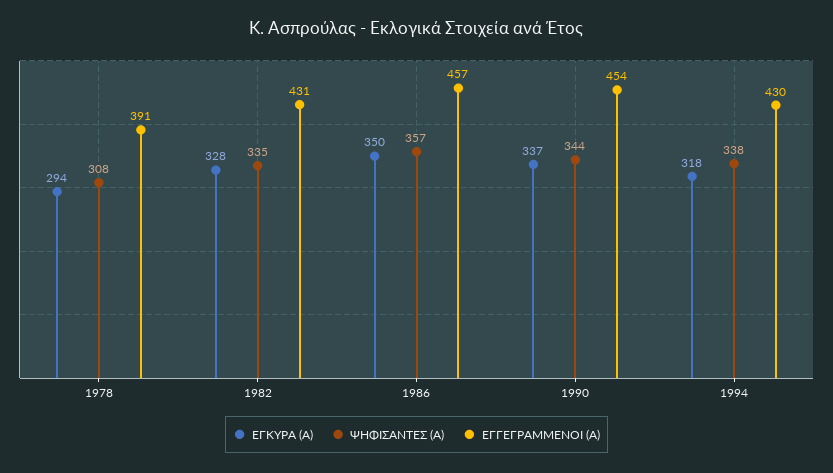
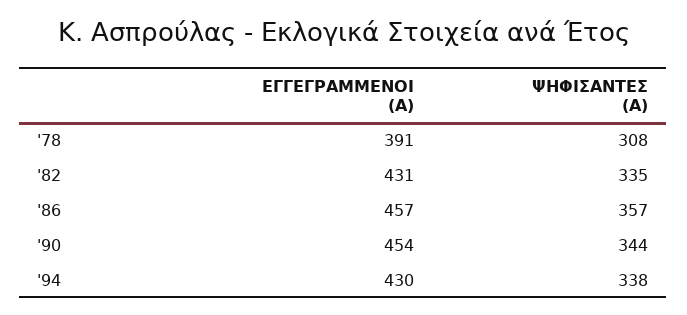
ΕΓΚΥΡΑ (Α), 1978: 294 -> none
ΕΓΚΥΡΑ (Α), 1982: 328 -> none
ΕΓΚΥΡΑ (Α), 1986: 350 -> none
ΕΓΚΥΡΑ (Α), 1990: 337 -> none
ΕΓΚΥΡΑ (Α), 1994: 318 -> none

